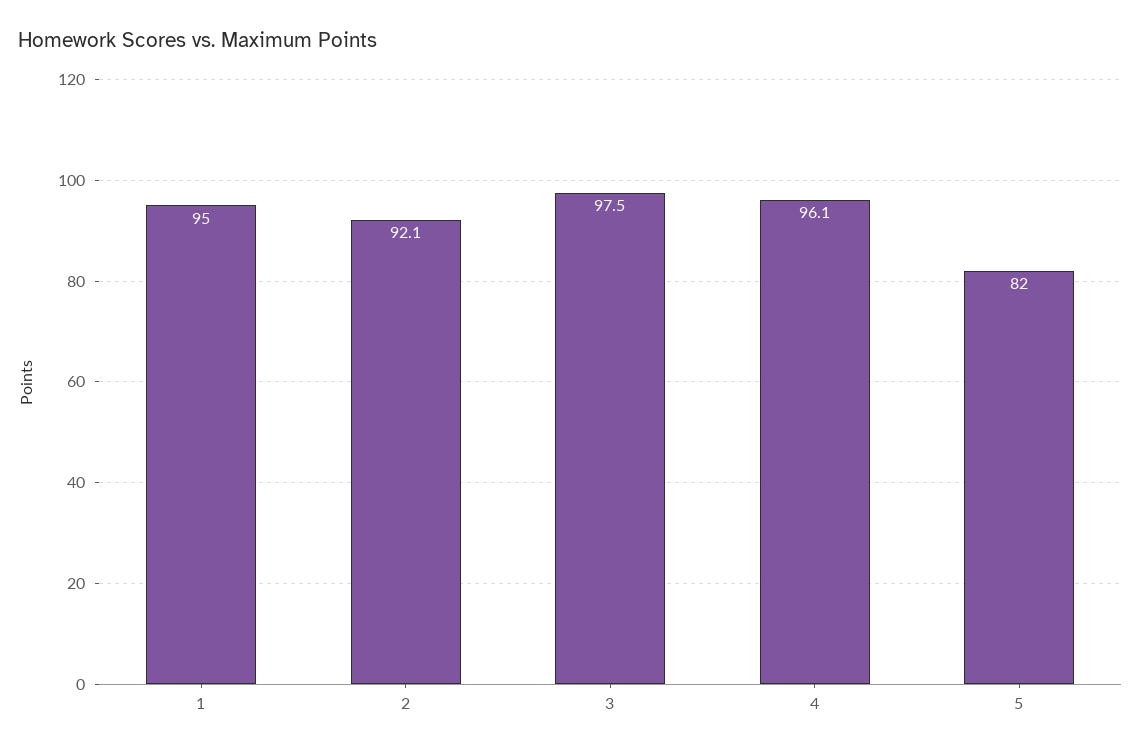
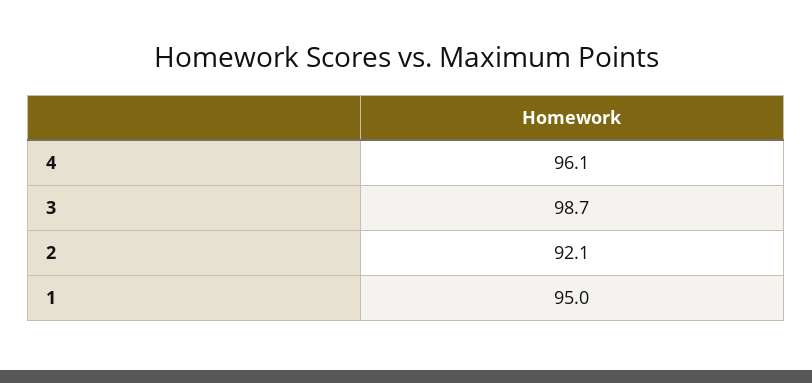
3: 97.5 -> 98.7
5: 82 -> none

